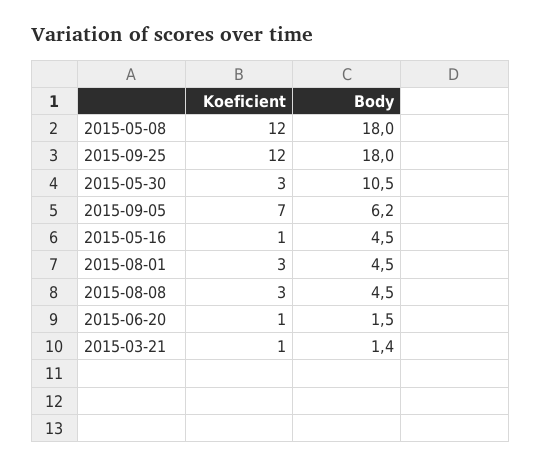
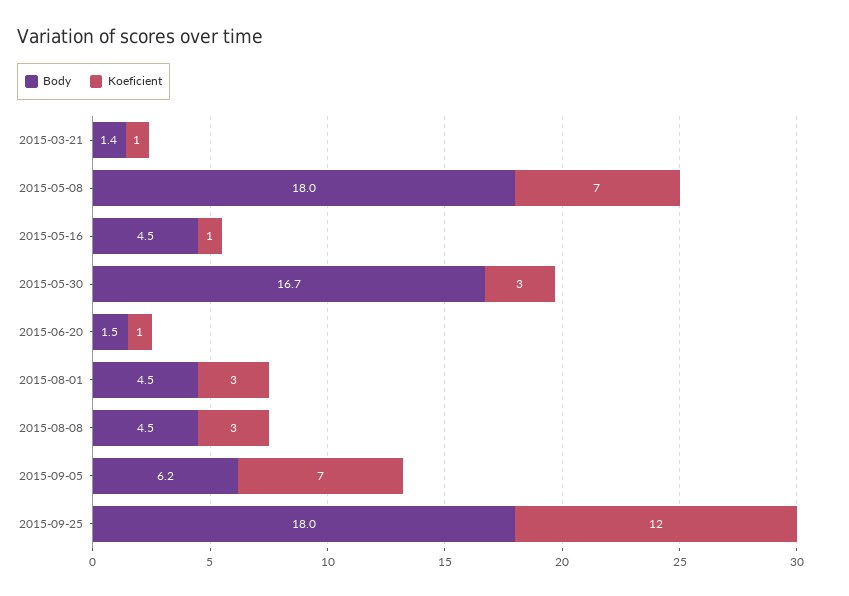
Koeficient, 2015-05-08: 12 -> 7
Body, 2015-05-30: 10.5 -> 16.7

